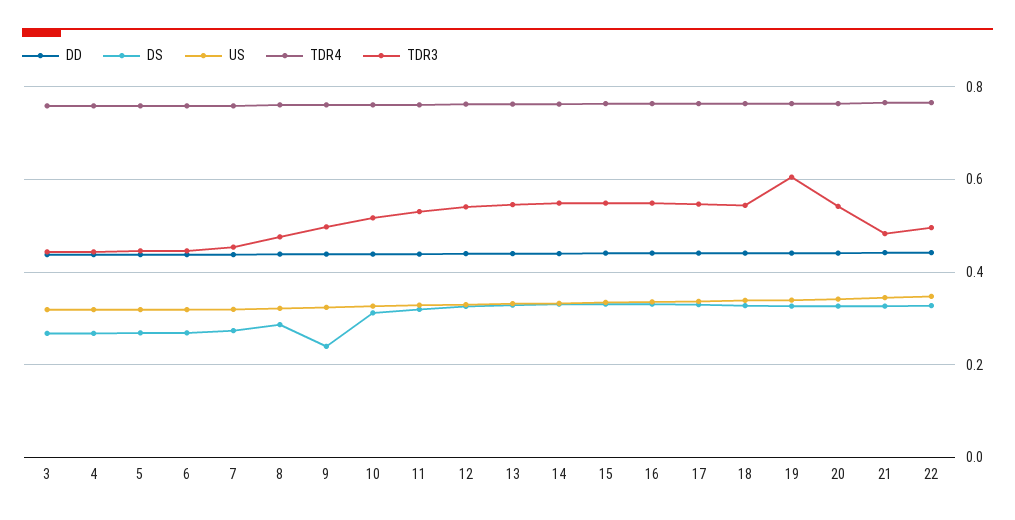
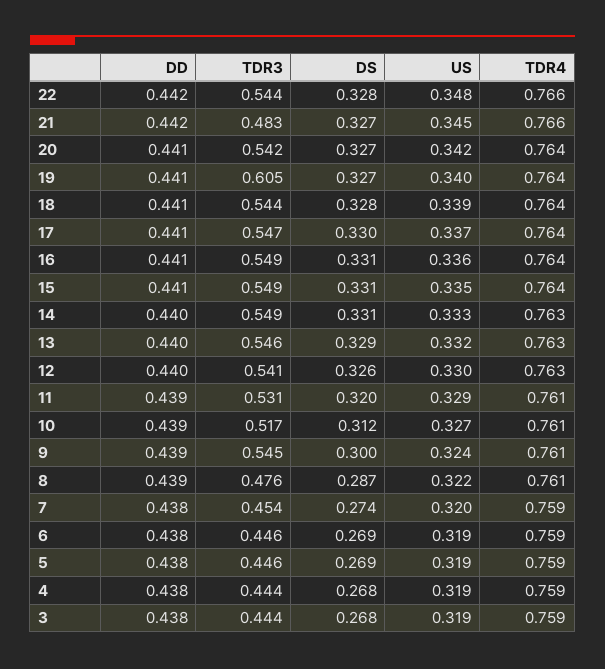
DS, 9: 0.24 -> 0.3
TDR3, 9: 0.5 -> 0.545
TDR3, 22: 0.5 -> 0.544

